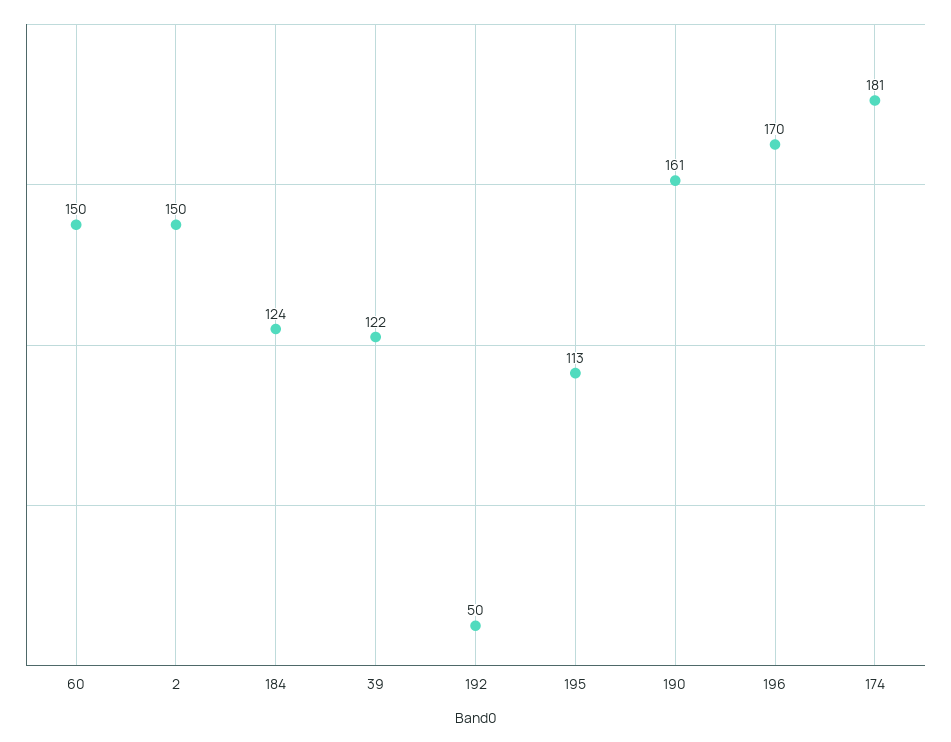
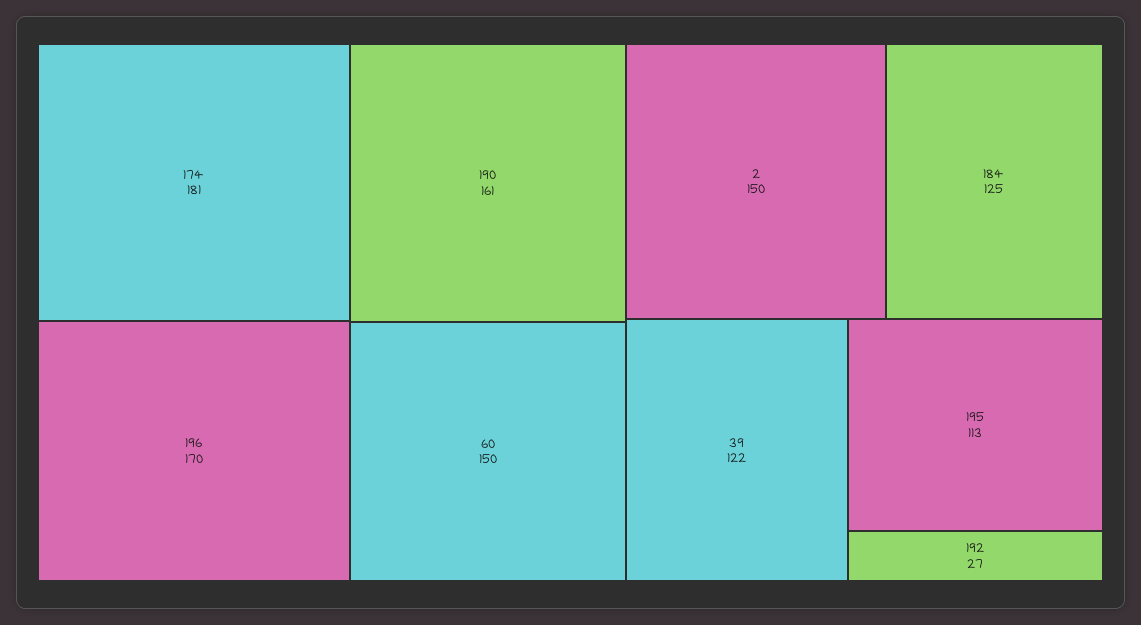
184: 124 -> 125
192: 50 -> 27

